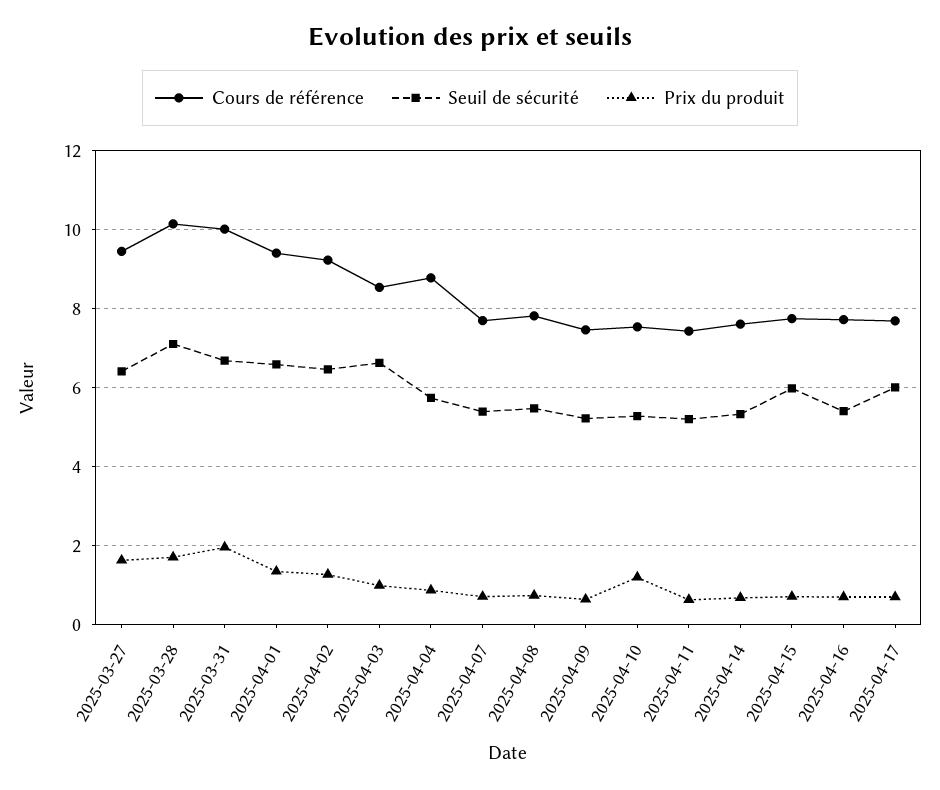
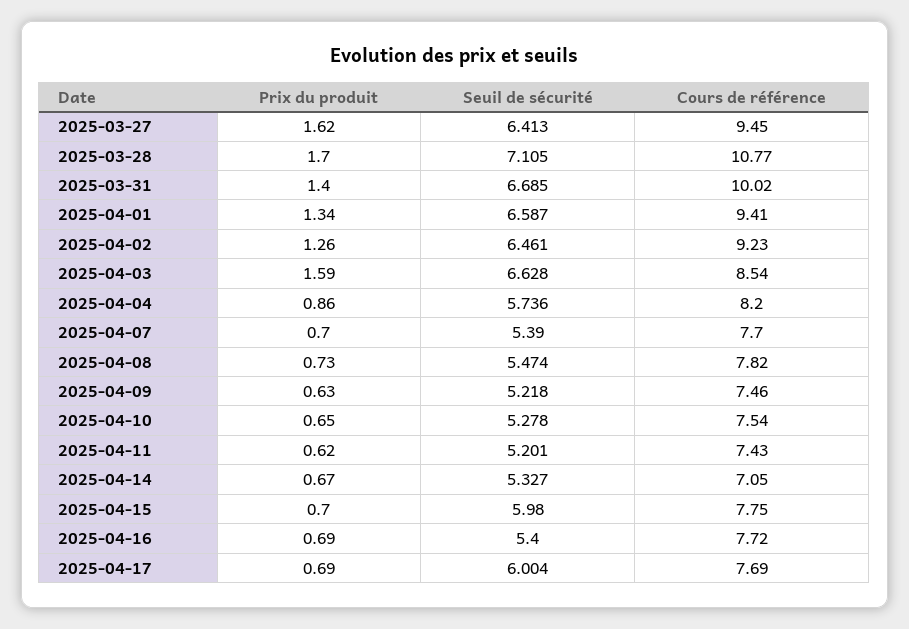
Cours de référence, 2025-03-28: 10.2 -> 10.77
Prix du produit, 2025-03-31: 2 -> 1.4
Prix du produit, 2025-04-03: 1 -> 1.59
Cours de référence, 2025-04-04: 8.8 -> 8.2
Prix du produit, 2025-04-10: 1.2 -> 0.65
Cours de référence, 2025-04-14: 7.6 -> 7.05

